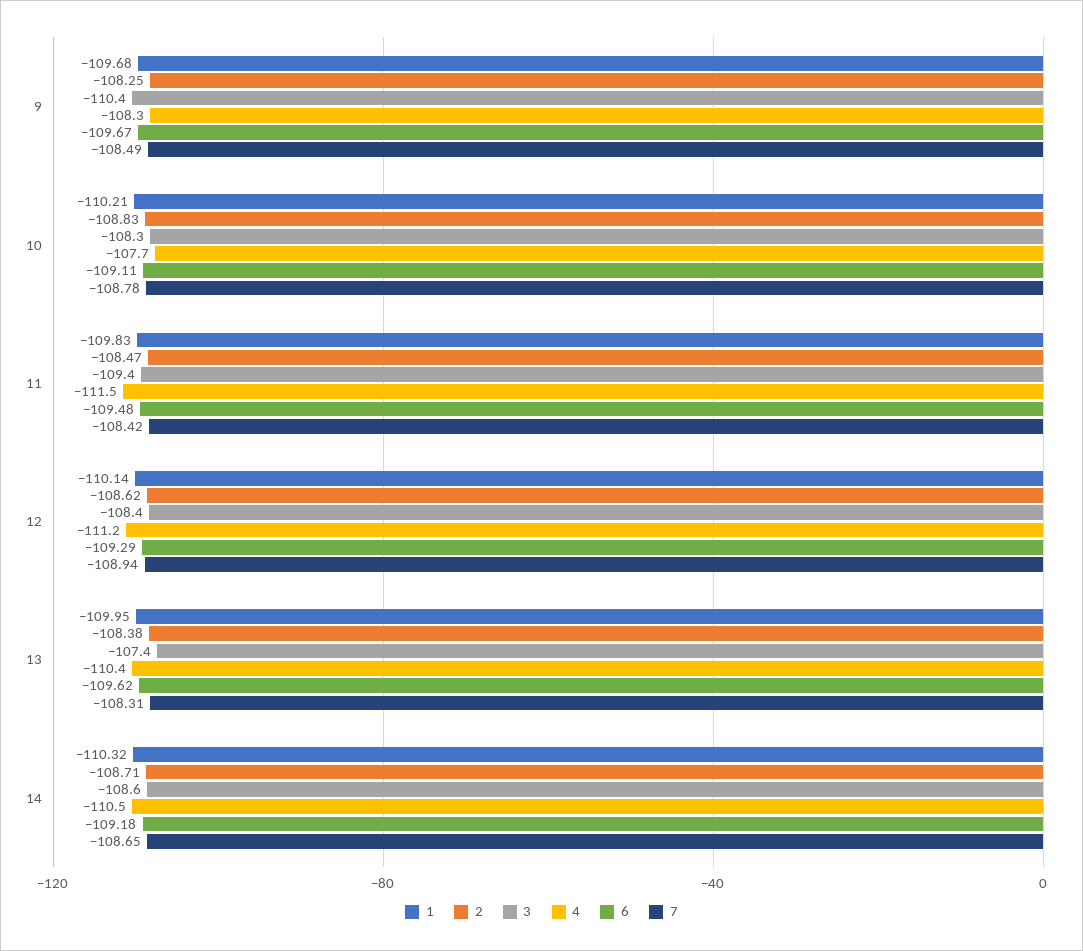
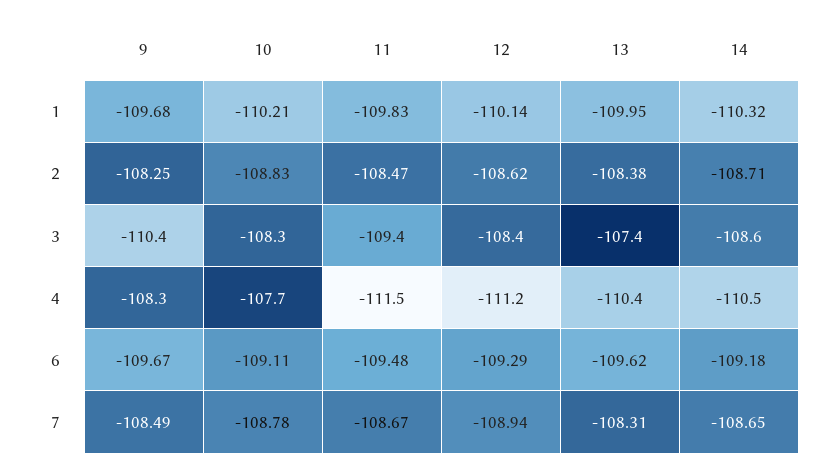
7, 11: -108.42 -> -108.67

